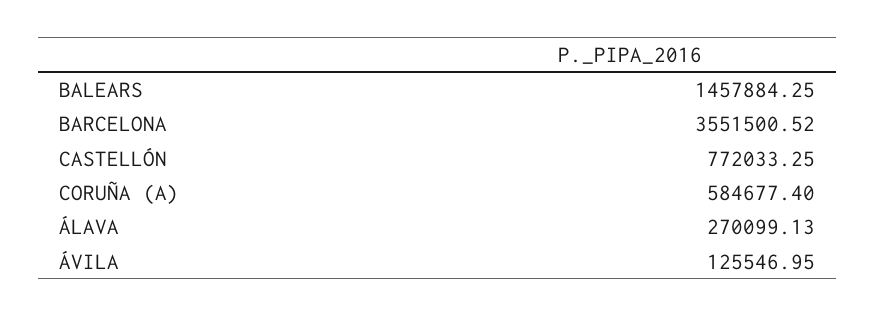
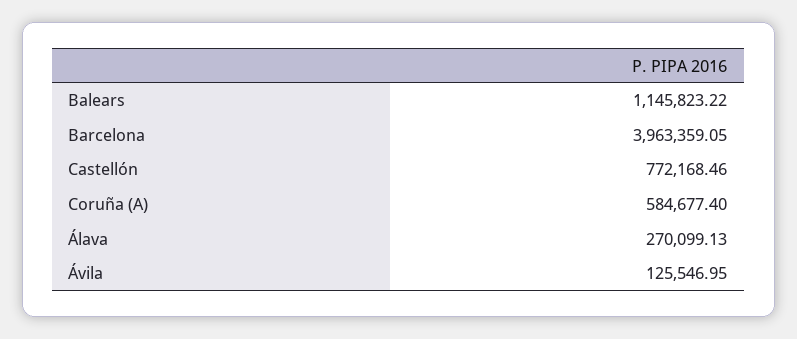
BALEARS: 1457884.25 -> 1145823.22
BARCELONA: 3551500.52 -> 3963359.05
CASTELLÓN: 772033.25 -> 772168.46

